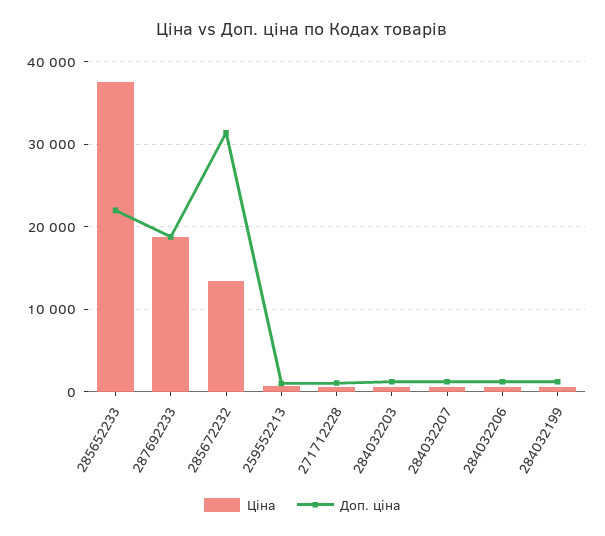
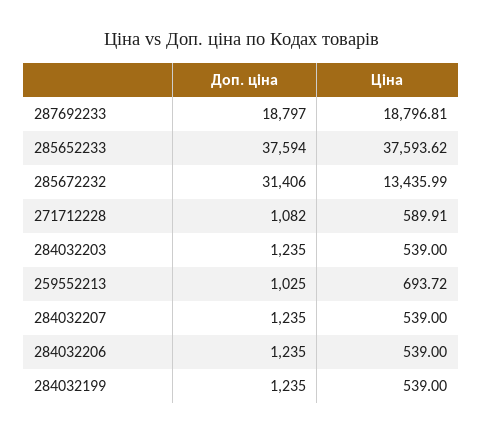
Доп. ціна, 285652233: 22000 -> 37594

